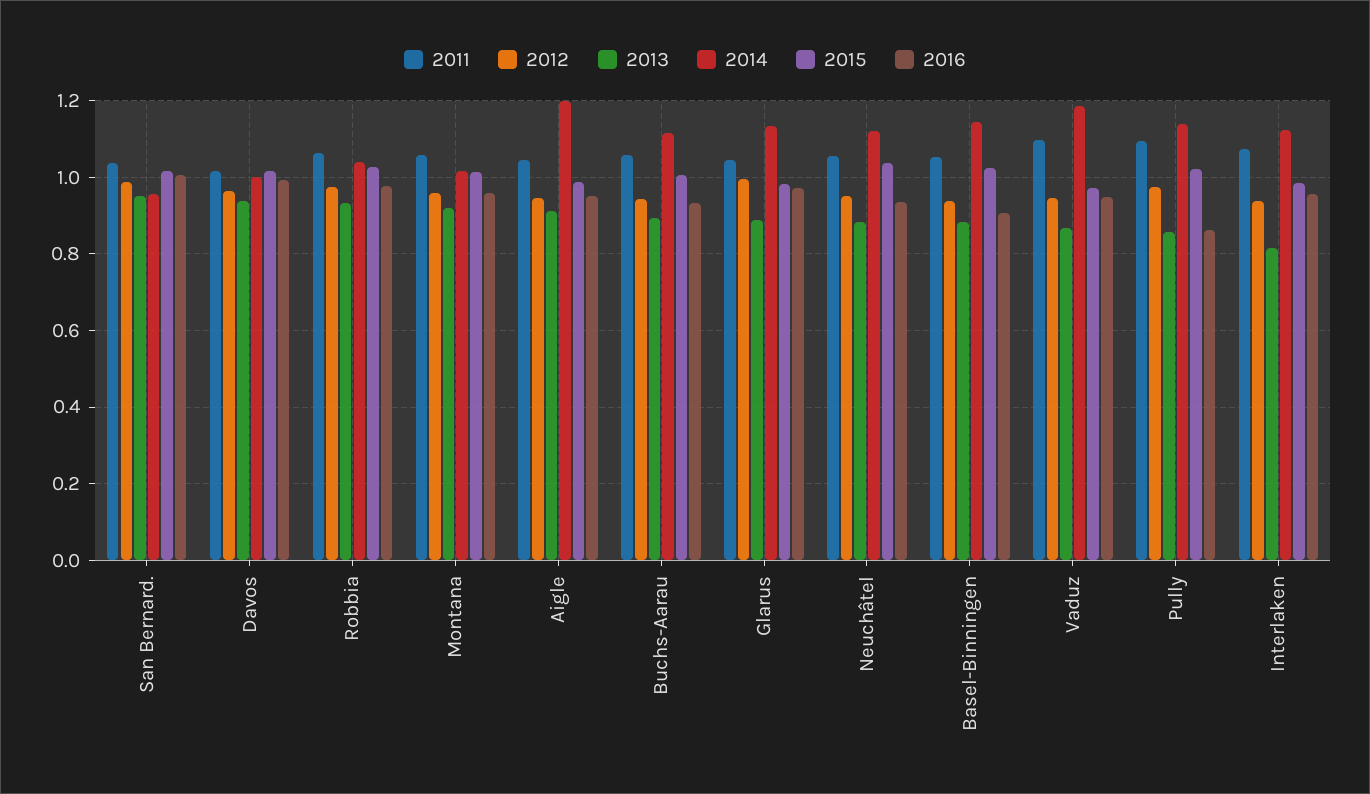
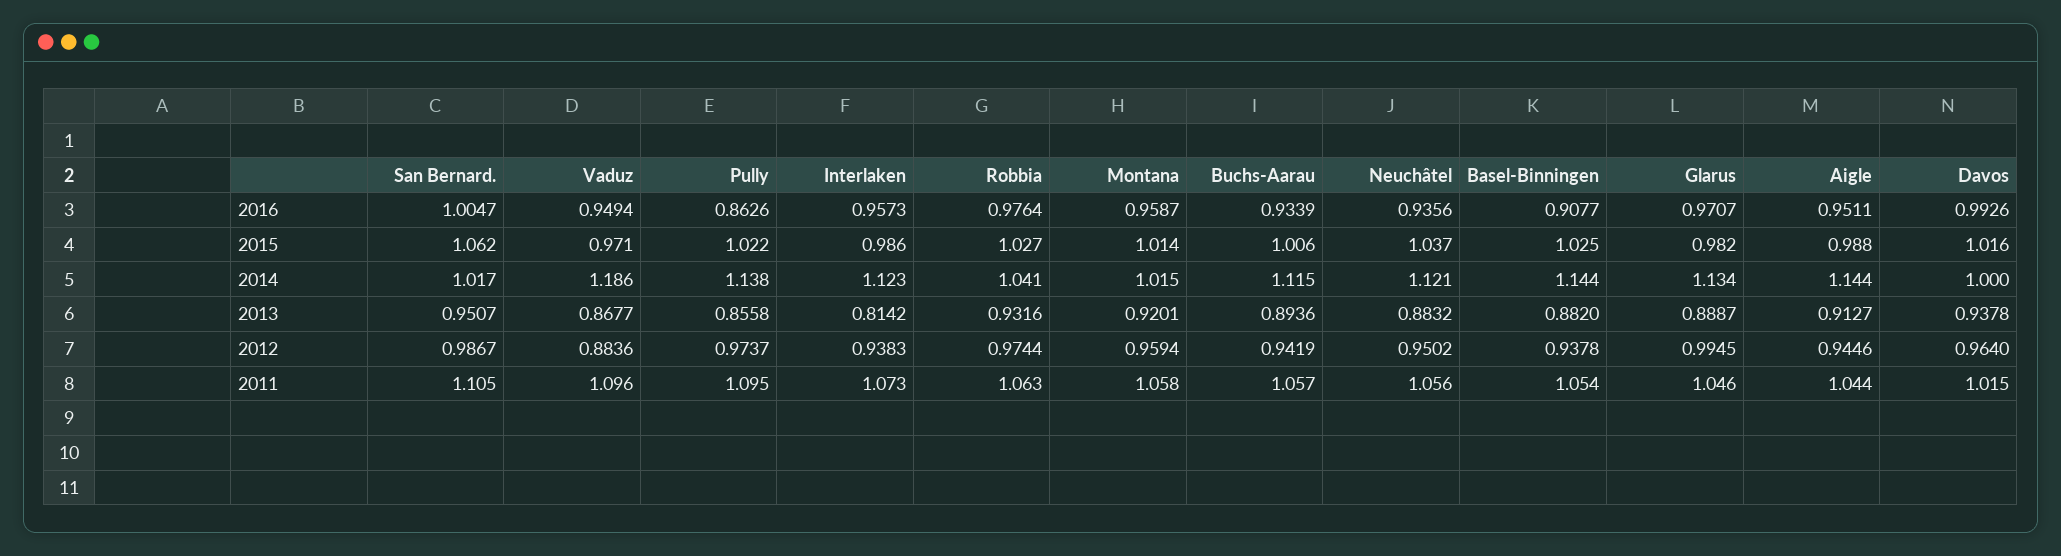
2011, San Bernard.: 1.04 -> 1.105
2014, San Bernard.: 0.96 -> 1.017
2015, San Bernard.: 1.02 -> 1.062
2014, Aigle: 1.2 -> 1.144
2012, Vaduz: 0.94 -> 0.8836

